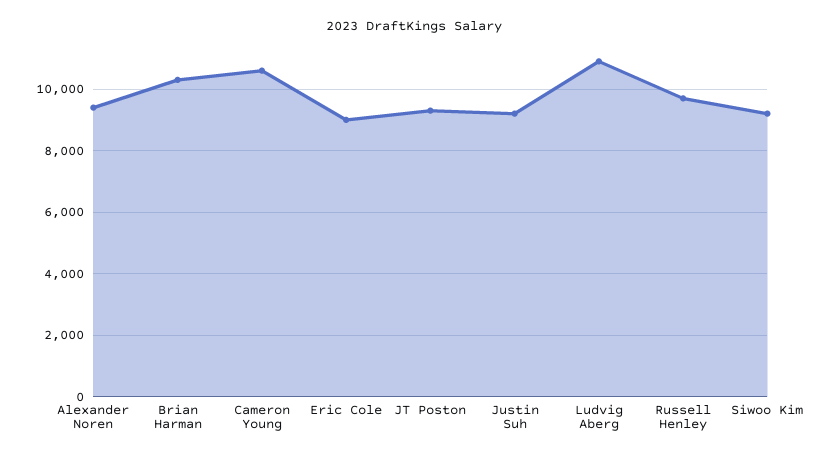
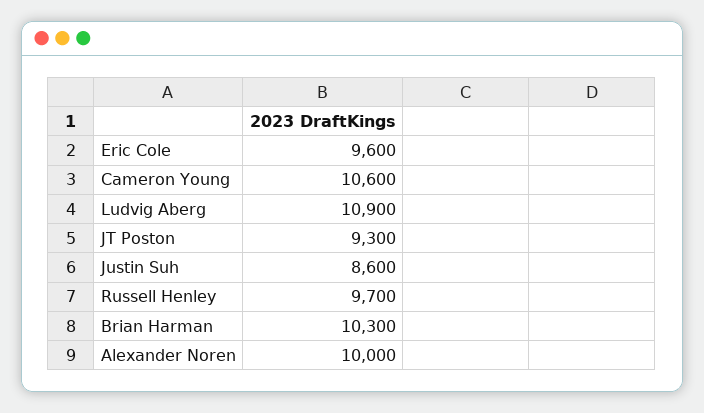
Alexander Noren: 9400 -> 10000
Eric Cole: 9000 -> 9600
Justin Suh: 9200 -> 8600
Siwoo Kim: 9200 -> none

